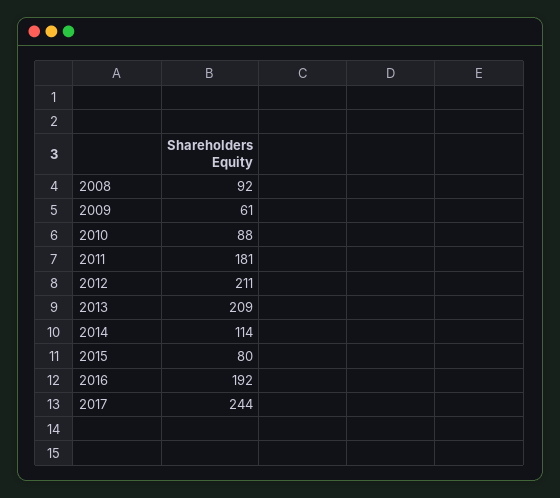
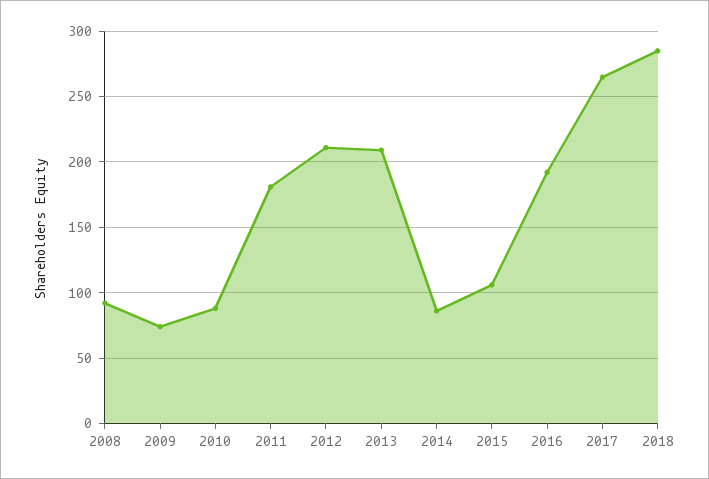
2009: 61 -> 75
2014: 114 -> 85
2015: 80 -> 105
2017: 244 -> 265
2018: none -> 285

